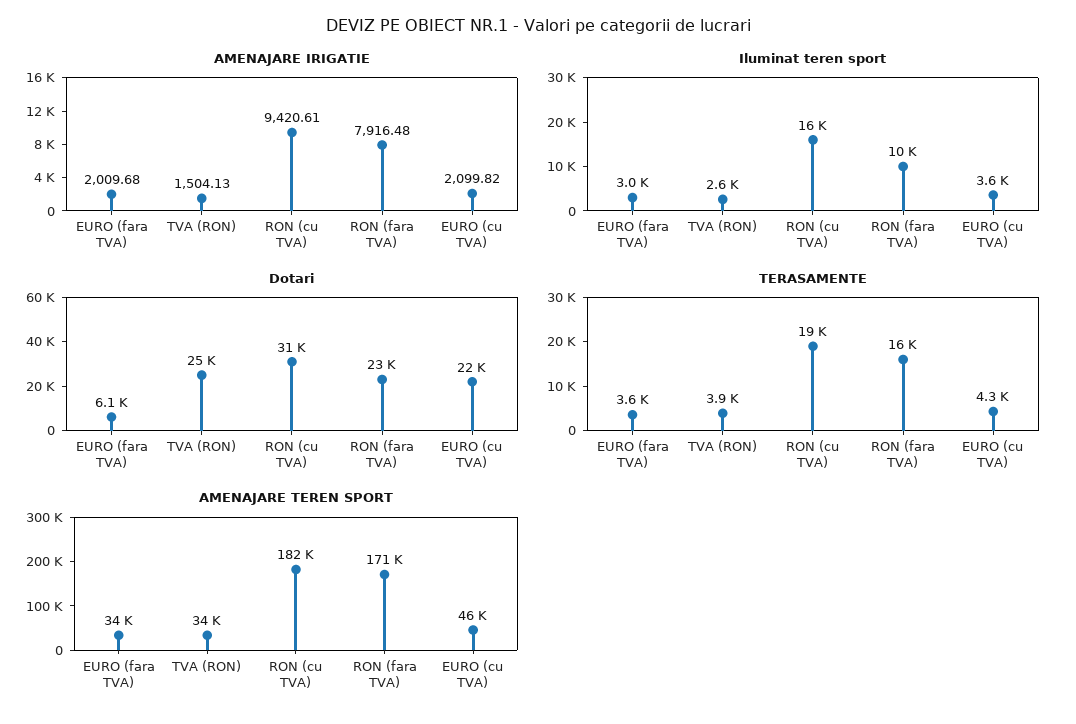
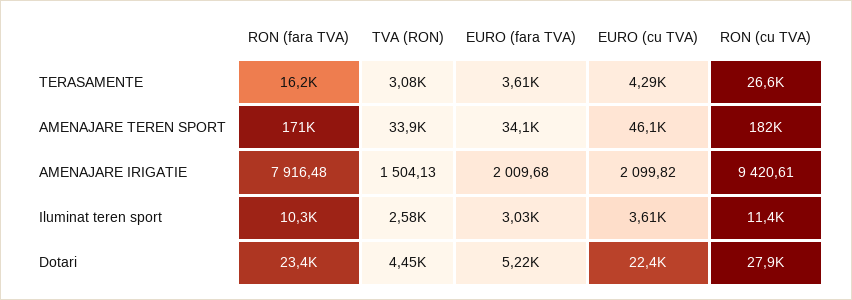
Iluminat teren sport, RON (cu TVA): 16000 -> 11400
Dotari, EURO (fara TVA): 6100 -> 5220
Dotari, TVA (RON): 25000 -> 4450
Dotari, RON (cu TVA): 31000 -> 27900
TERASAMENTE, TVA (RON): 3900 -> 3080
TERASAMENTE, RON (cu TVA): 19000 -> 26600

